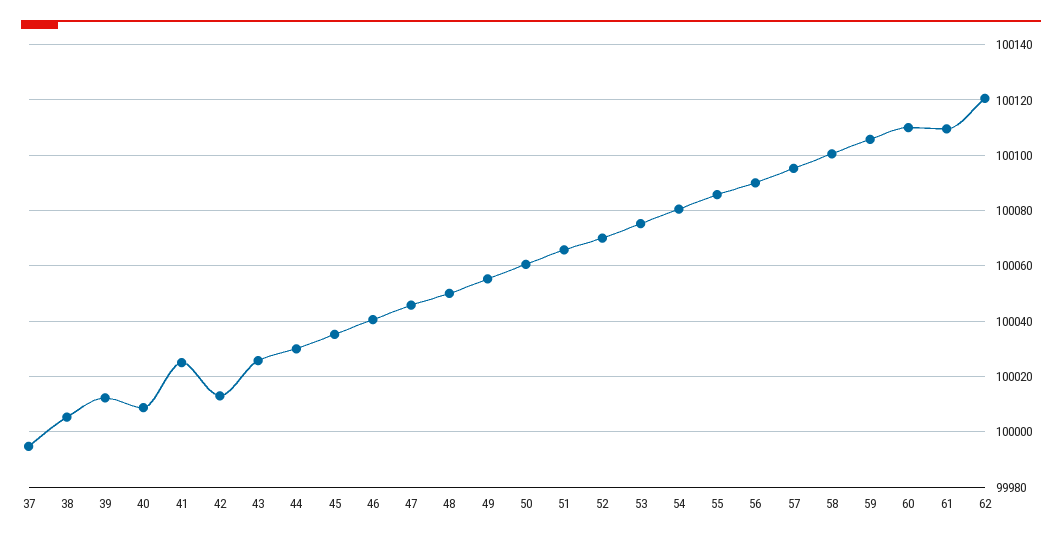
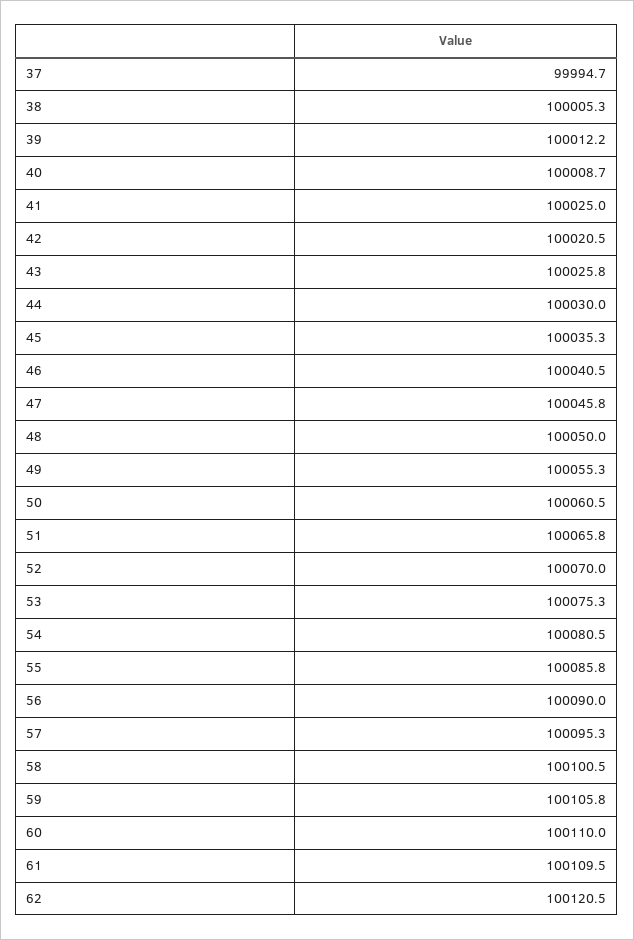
42: 100012.5 -> 100020.5

